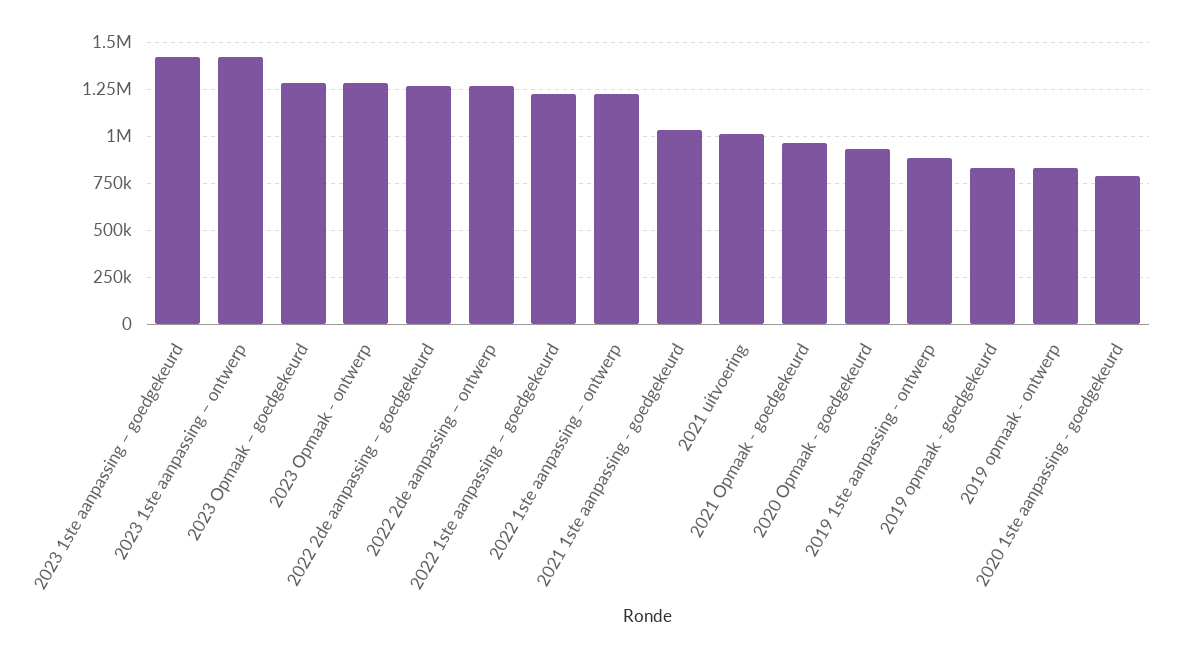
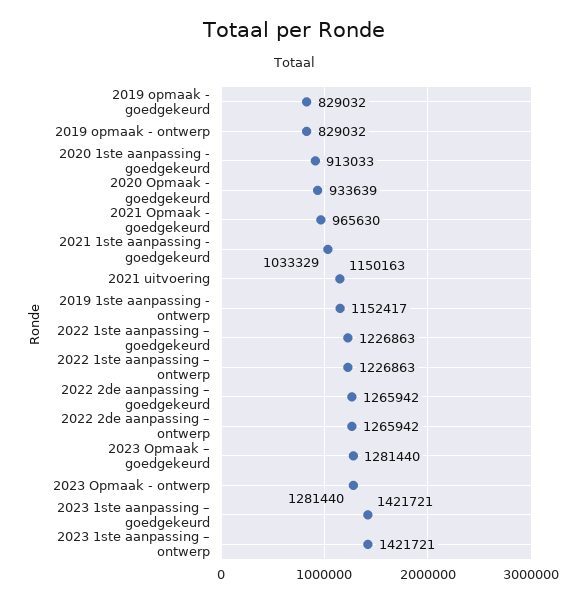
2021 uitvoering: 1000000 -> 1150163
2019 1ste aanpassing - ontwerp: 900000 -> 1152417
2020 1ste aanpassing - goedgekeurd: 800000 -> 913033

